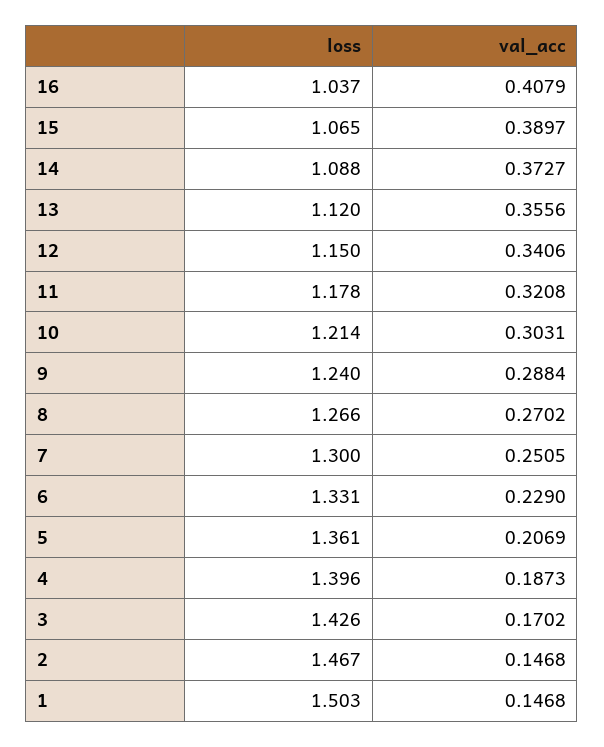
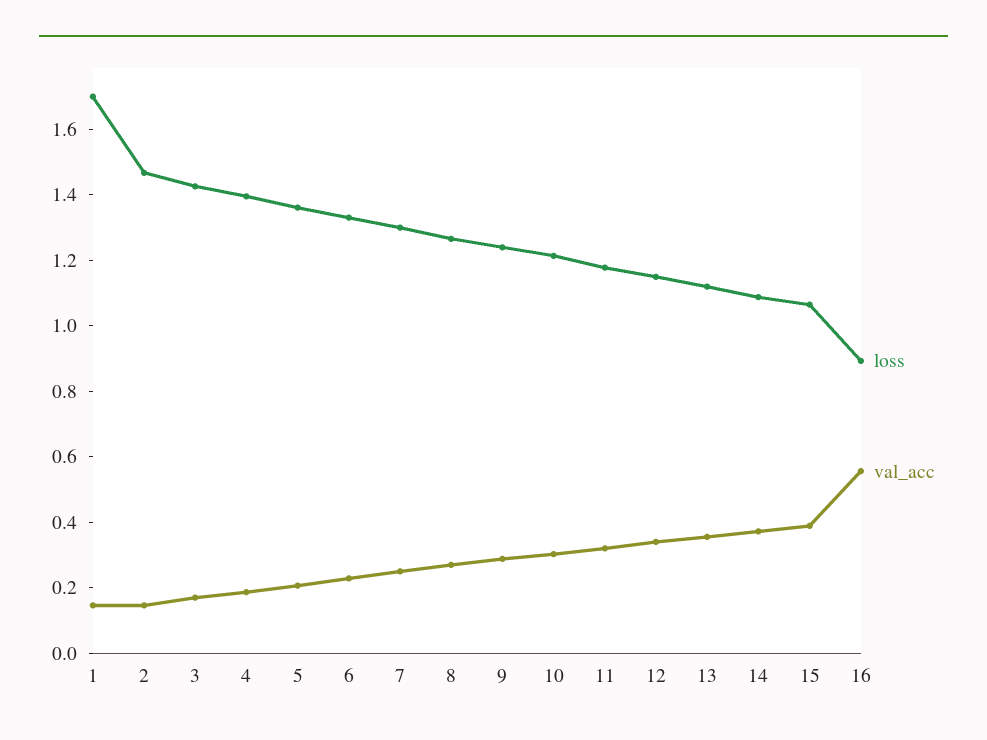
loss, 16: 1.037 -> 0.9
val_acc, 16: 0.4079 -> 0.55
loss, 1: 1.503 -> 1.7

